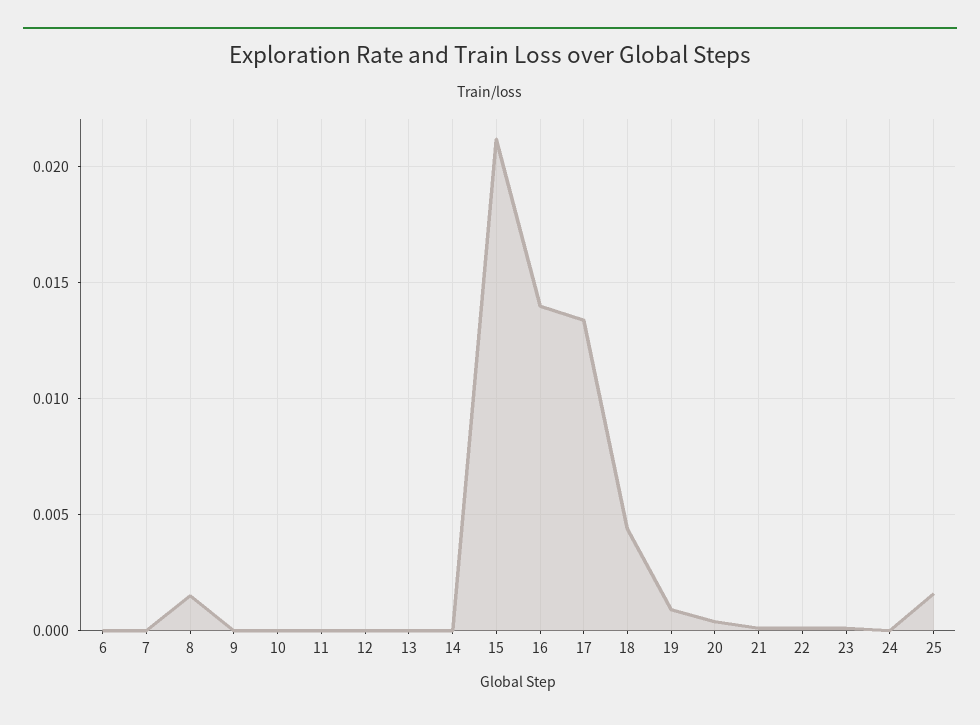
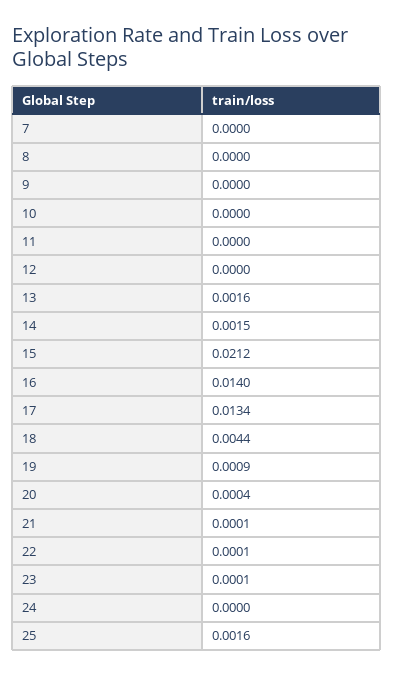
6: 0 -> none
8: 0.0015 -> 0
13: 0 -> 0.0016
14: 0 -> 0.0015

